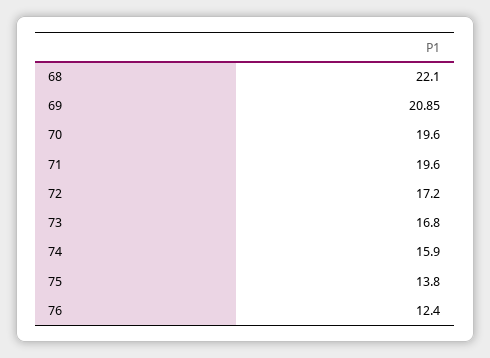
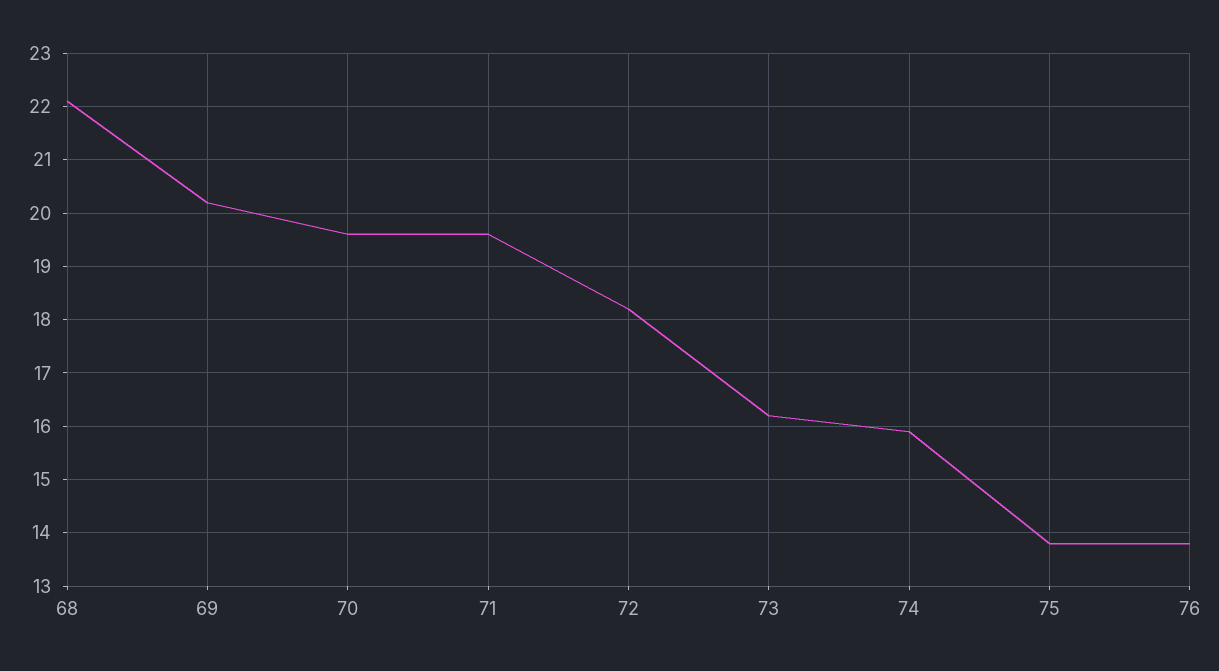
69: 20.85 -> 20.2
72: 17.2 -> 18.2
73: 16.8 -> 16.2
76: 12.4 -> 13.8

